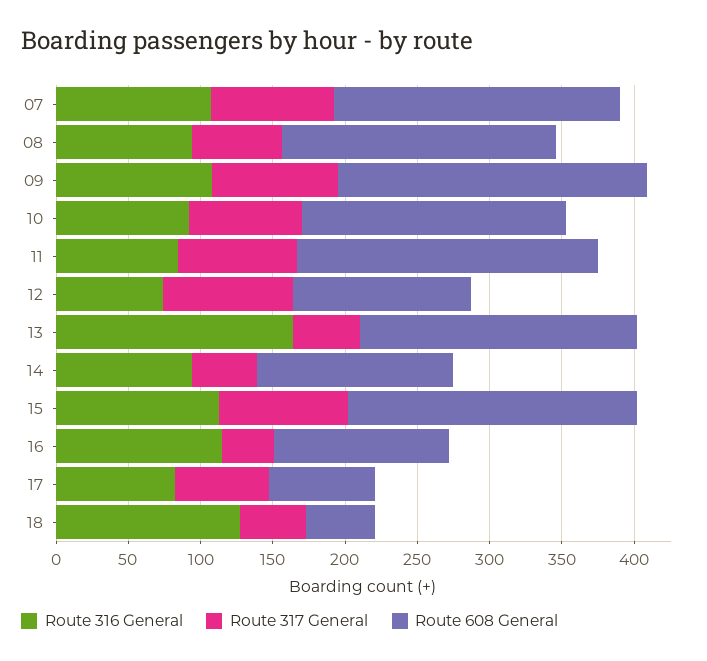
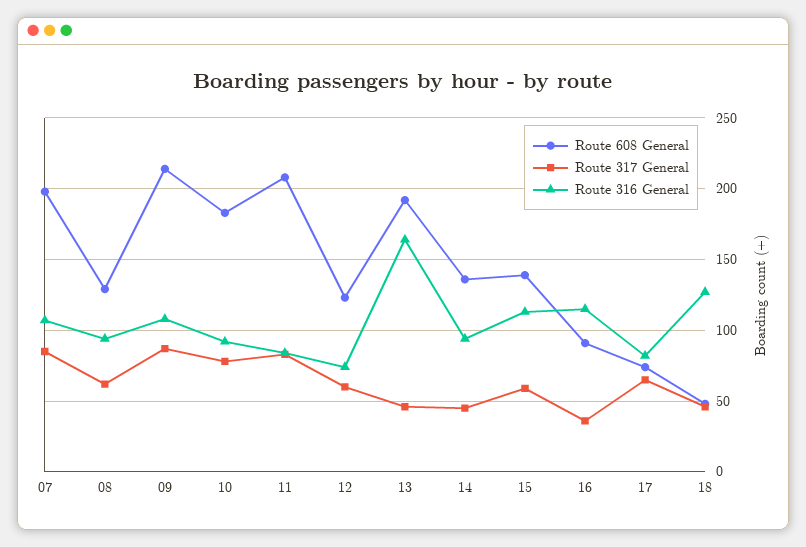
Route 608 General, 08: 190 -> 130
Route 317 General, 12: 90 -> 60
Route 317 General, 15: 90 -> 60
Route 608 General, 15: 200 -> 140
Route 608 General, 16: 120 -> 90

